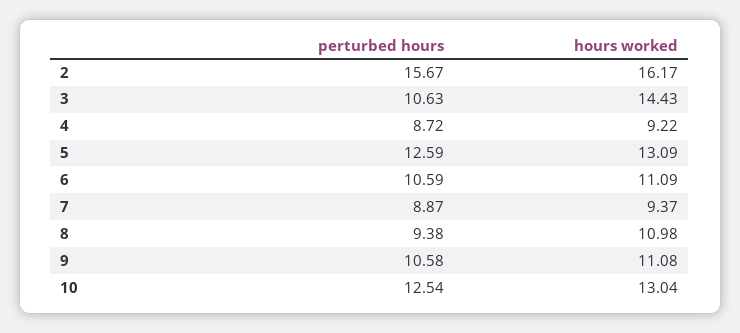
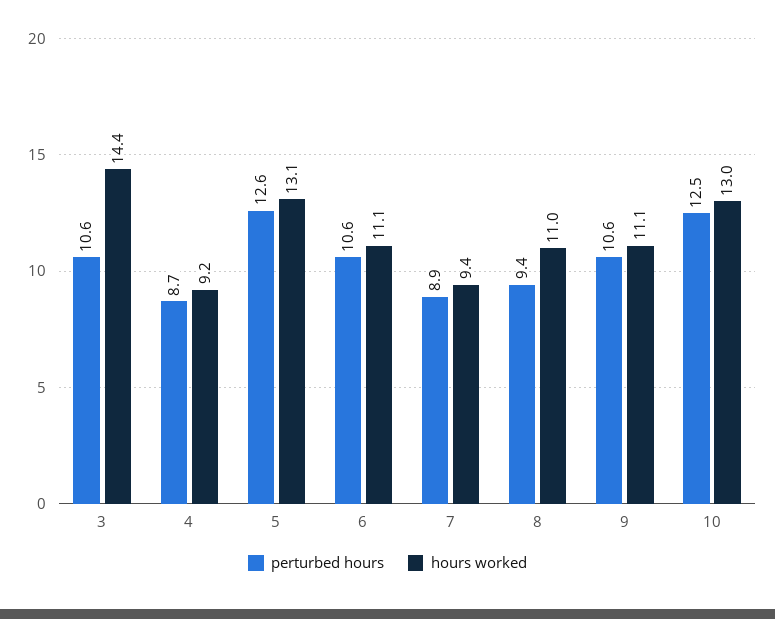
perturbed hours, 2: 15.67 -> none
hours worked, 2: 16.17 -> none

